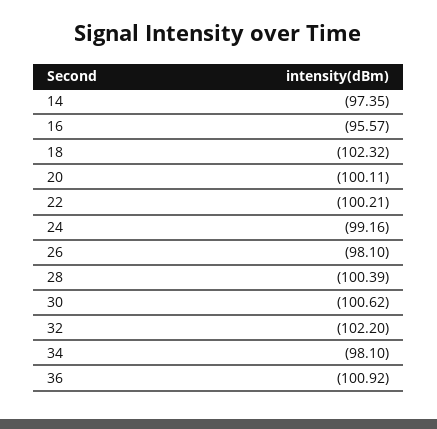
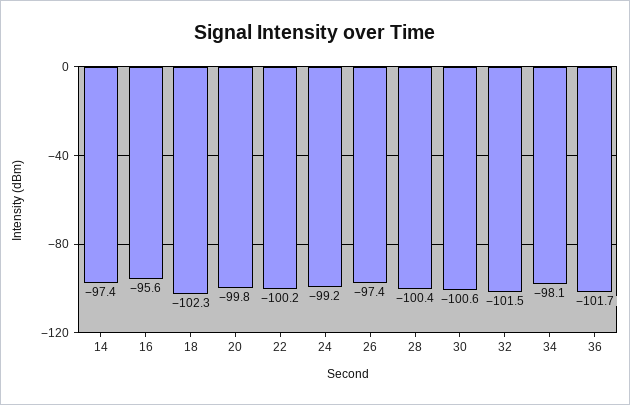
20: -100.11 -> -99.8
26: -98.1 -> -97.4
32: -102.2 -> -101.5
36: -100.92 -> -101.7

